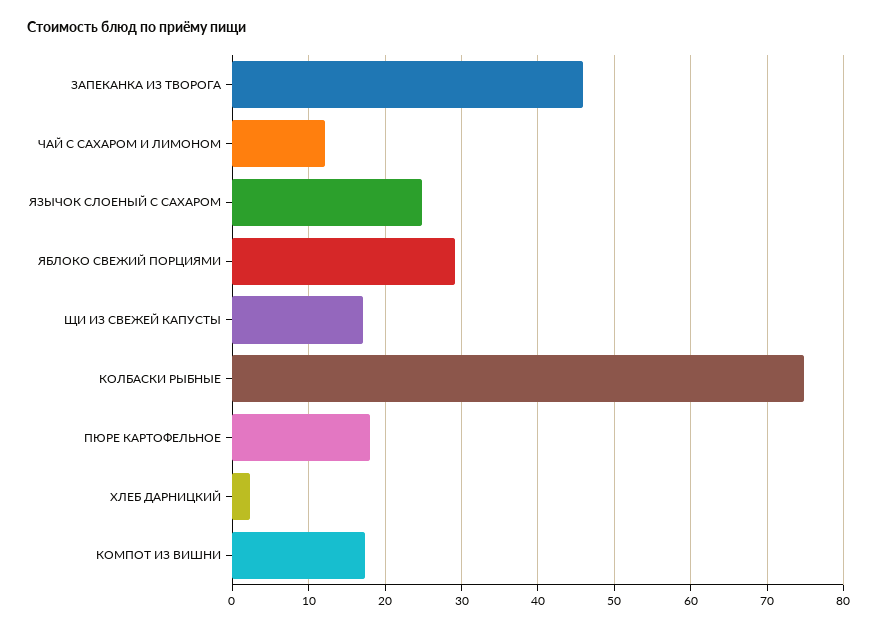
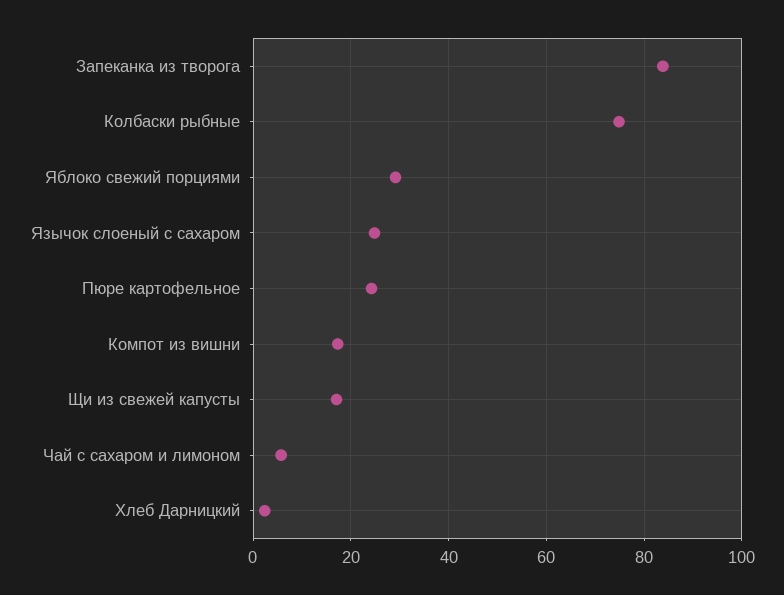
ЗАПЕКАНКА ИЗ ТВОРОГА: 46 -> 84
ЧАЙ С САХАРОМ И ЛИМОНОМ: 12 -> 6
ПЮРЕ КАРТОФЕЛЬНОЕ: 18 -> 24

